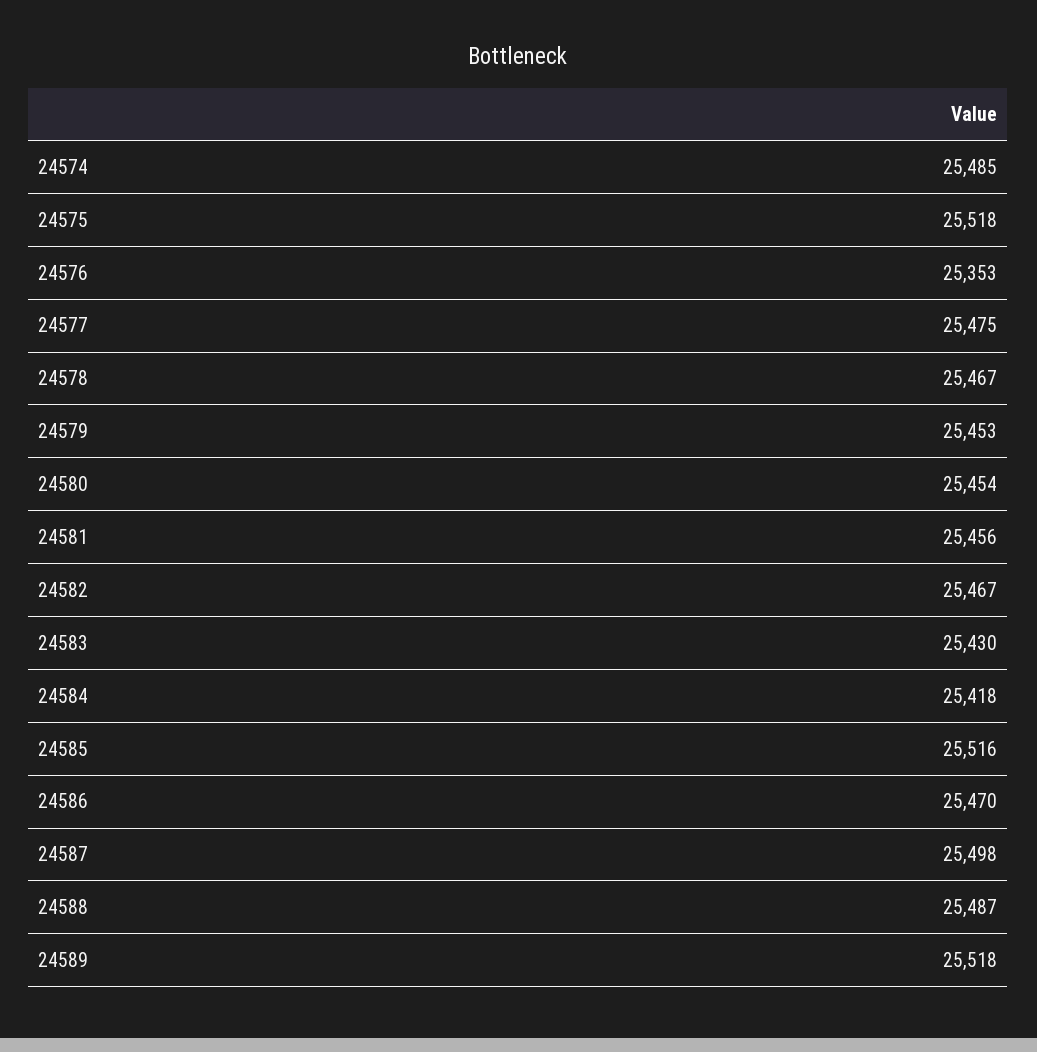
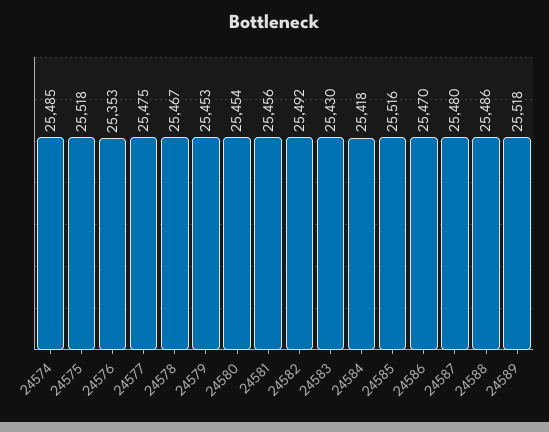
24582: 25467 -> 25492
24587: 25498 -> 25480
24588: 25487 -> 25486

